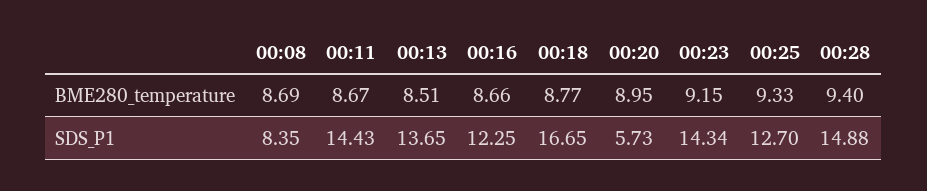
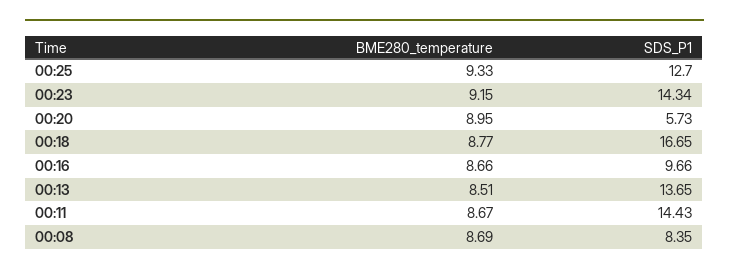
00:28, BME280_temperature: 9.4 -> none
00:16, SDS_P1: 12.25 -> 9.66
00:28, SDS_P1: 14.88 -> none

